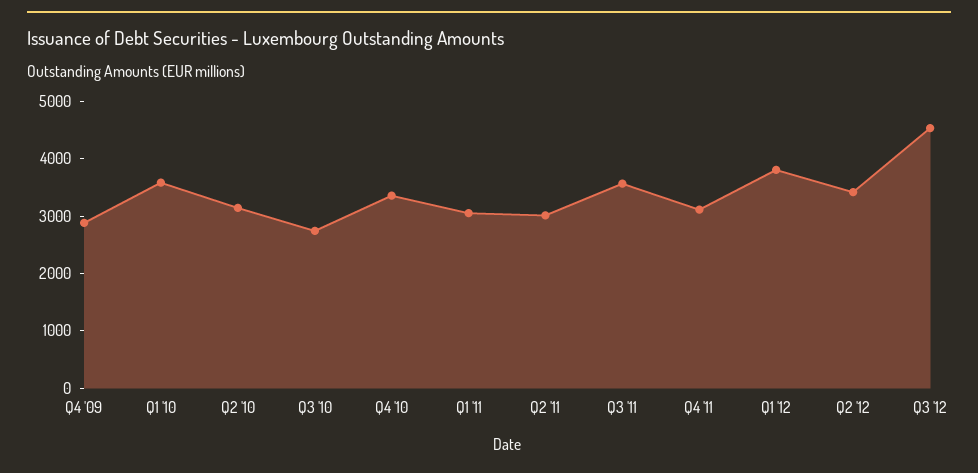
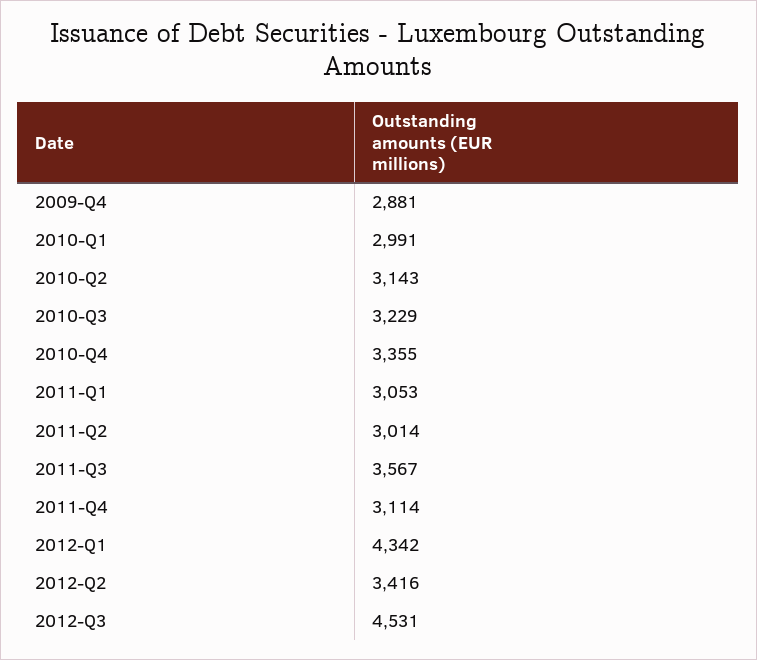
Q1 '10: 3600 -> 2991
Q3 '10: 2800 -> 3229
Q1 '12: 3800 -> 4342

